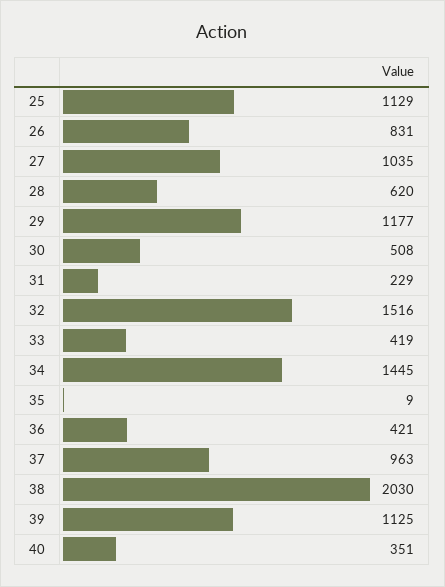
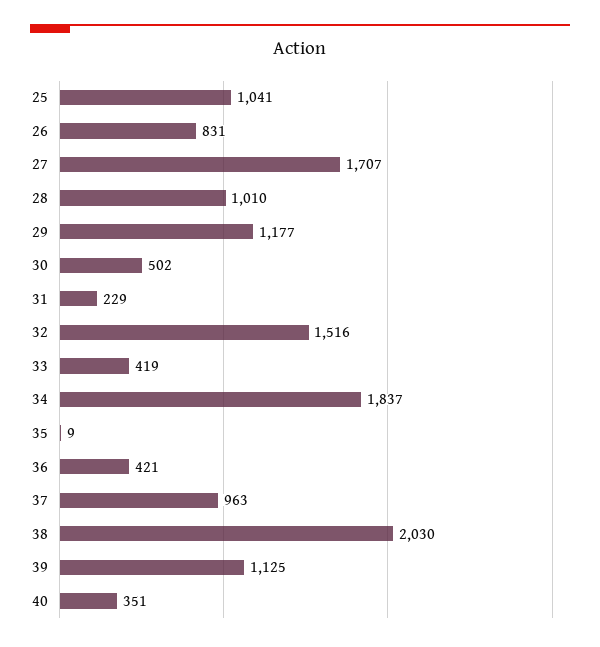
25: 1129 -> 1041
27: 1035 -> 1707
28: 620 -> 1010
30: 508 -> 502
34: 1445 -> 1837

